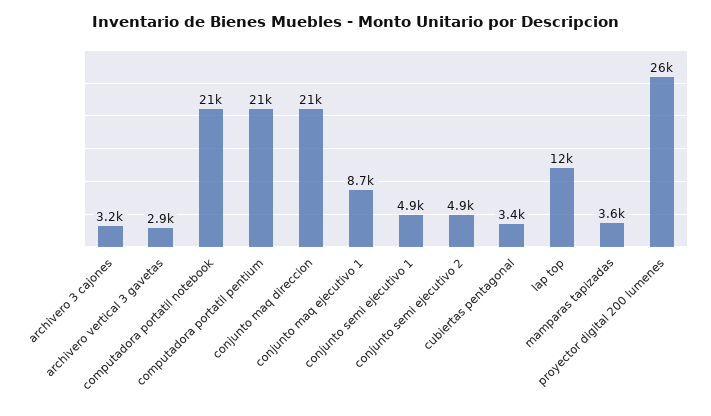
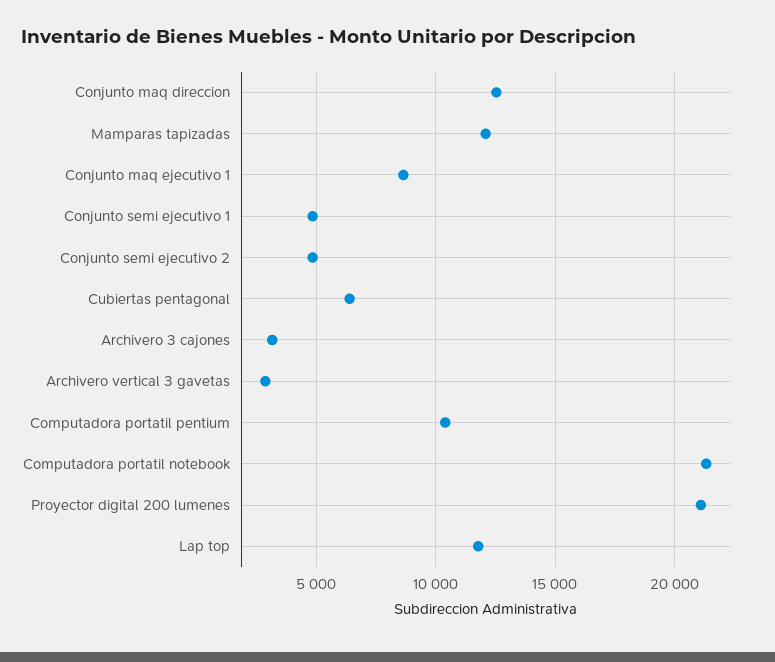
computadora portatil pentium: 21000 -> 10500
conjunto maq direccion: 21000 -> 12500
cubiertas pentagonal: 3400 -> 6500
mamparas tapizadas: 3600 -> 12000
proyector digital 200 lumenes: 26000 -> 21000

